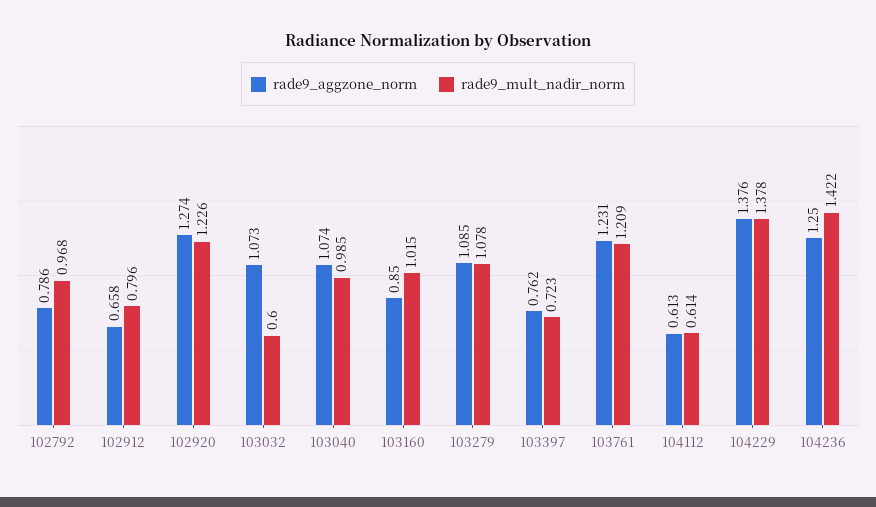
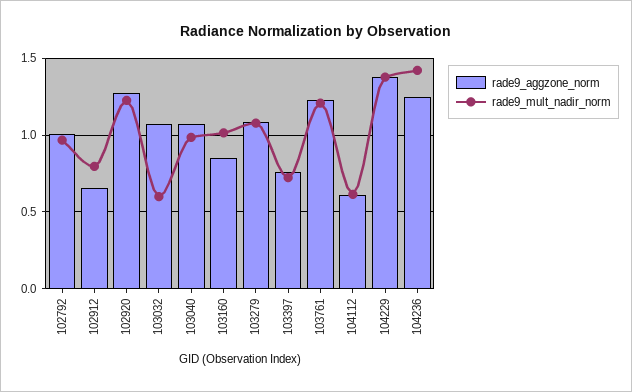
rade9_aggzone_norm, 102792: 0.786 -> 1

